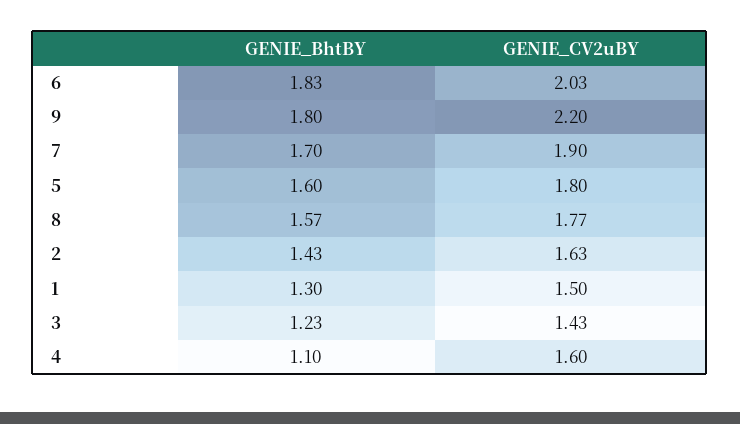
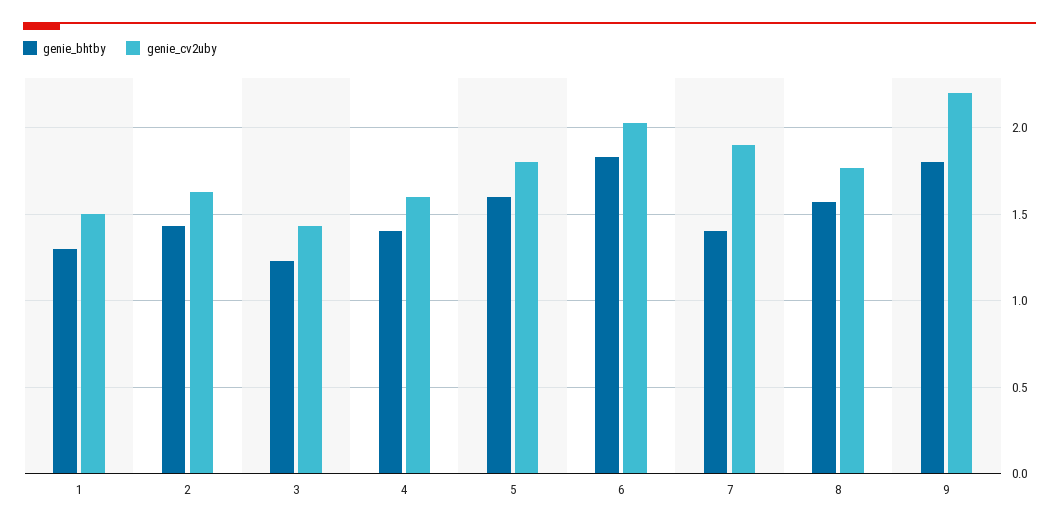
GENIE_BhtBY, 7: 1.7 -> 1.4
GENIE_BhtBY, 4: 1.1 -> 1.4

